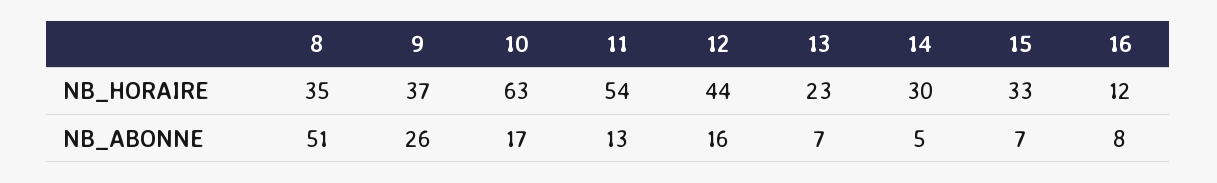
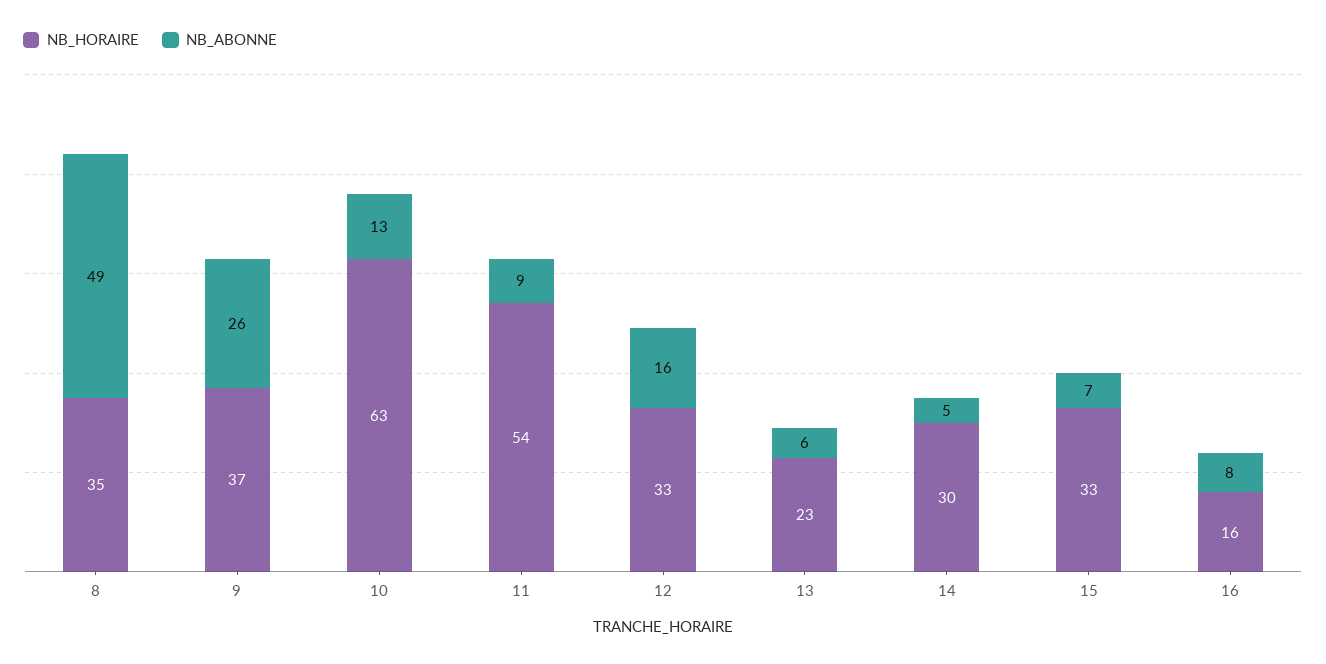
NB_HORAIRE, 12: 44 -> 33
NB_HORAIRE, 16: 12 -> 16
NB_ABONNE, 8: 51 -> 49
NB_ABONNE, 10: 17 -> 13
NB_ABONNE, 11: 13 -> 9
NB_ABONNE, 13: 7 -> 6

